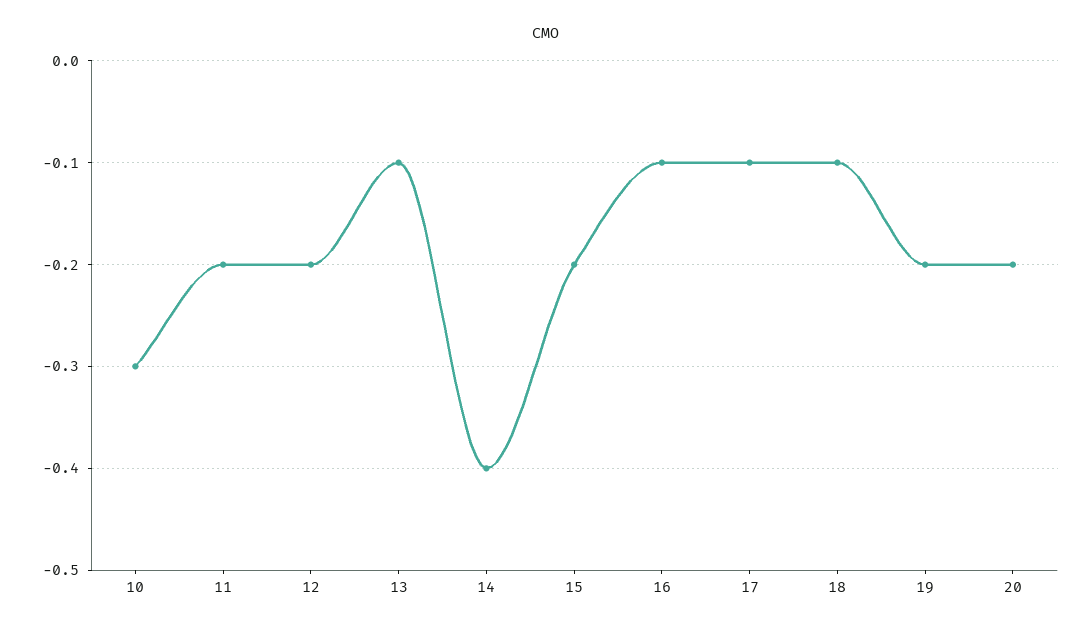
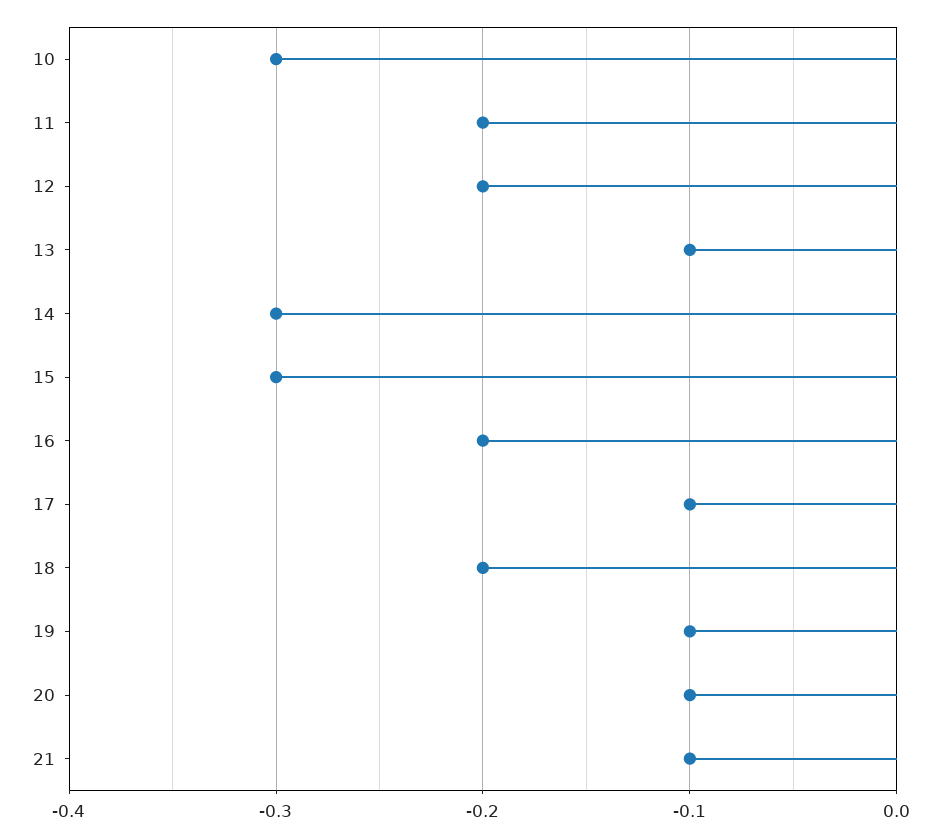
14: -0.4 -> -0.3
15: -0.2 -> -0.3
16: -0.1 -> -0.2
18: -0.1 -> -0.2
19: -0.2 -> -0.1
20: -0.2 -> -0.1
21: none -> -0.1

